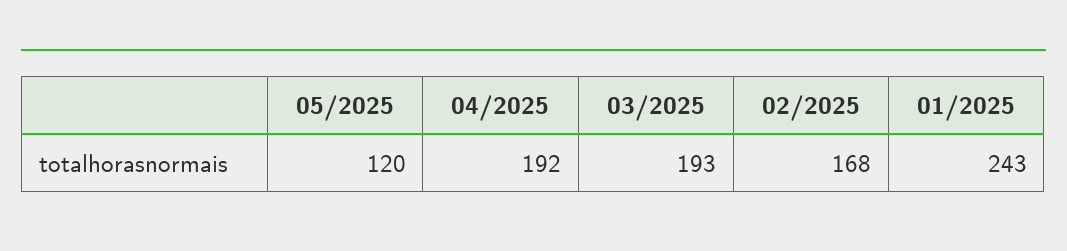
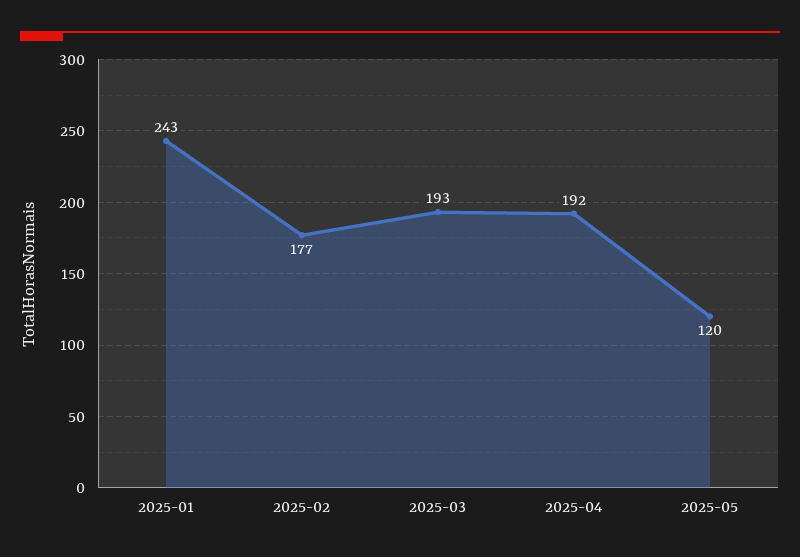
02/2025: 168 -> 177

